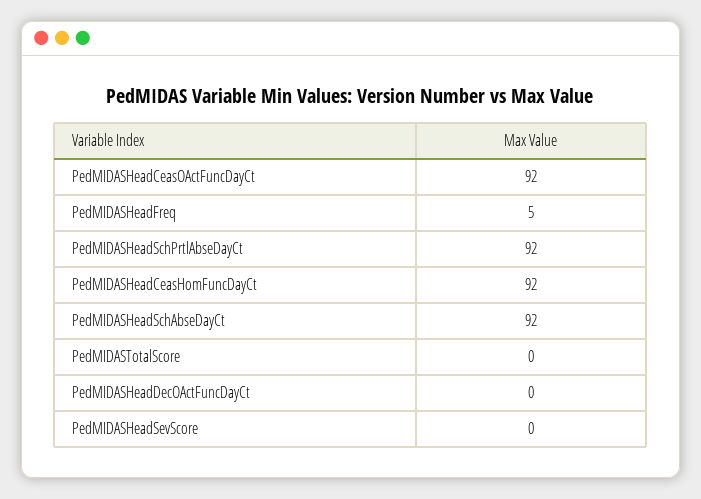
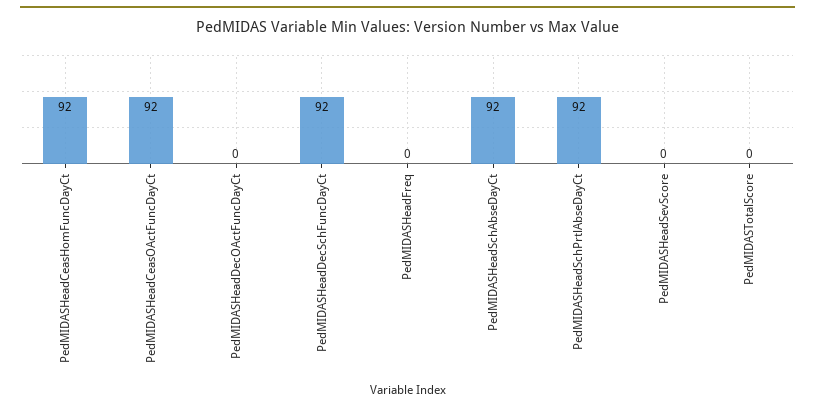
PedMIDASHeadFreq: 5 -> 0
PedMIDASHeadDecSchFuncDayCt: none -> 92

